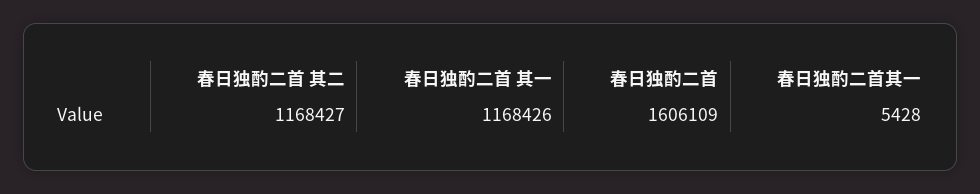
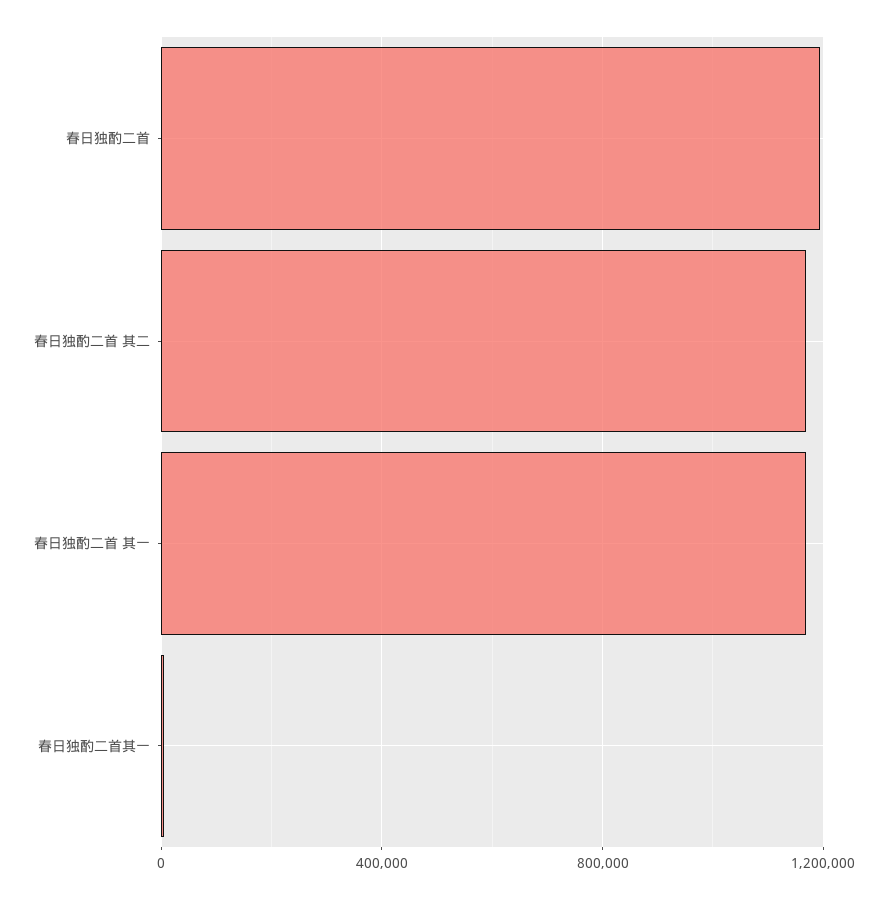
春日独酌二首: 1606109 -> 1200000

